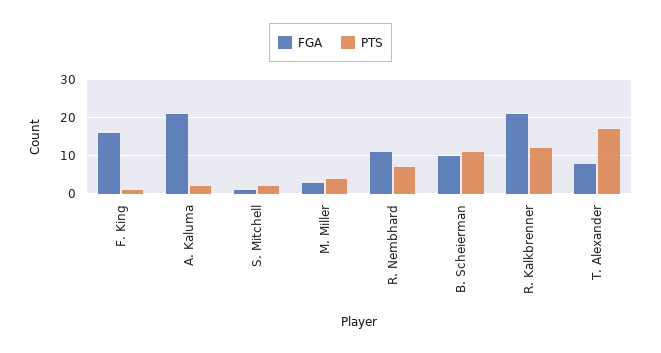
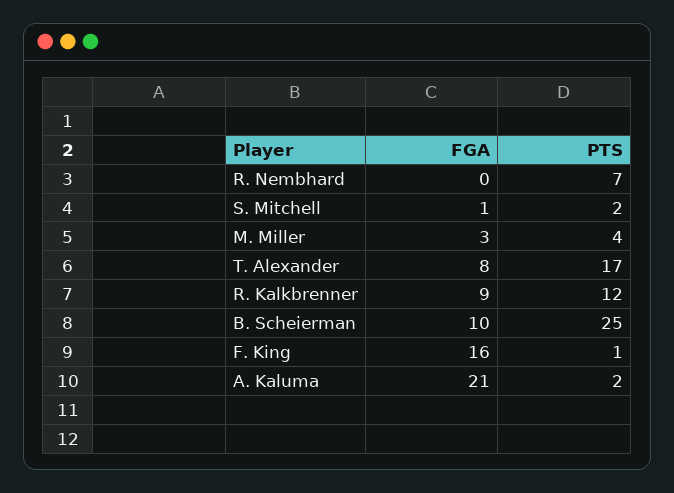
FGA, R. Nembhard: 10 -> 0
PTS, B. Scheierman: 10 -> 25
FGA, R. Kalkbrenner: 20 -> 9

